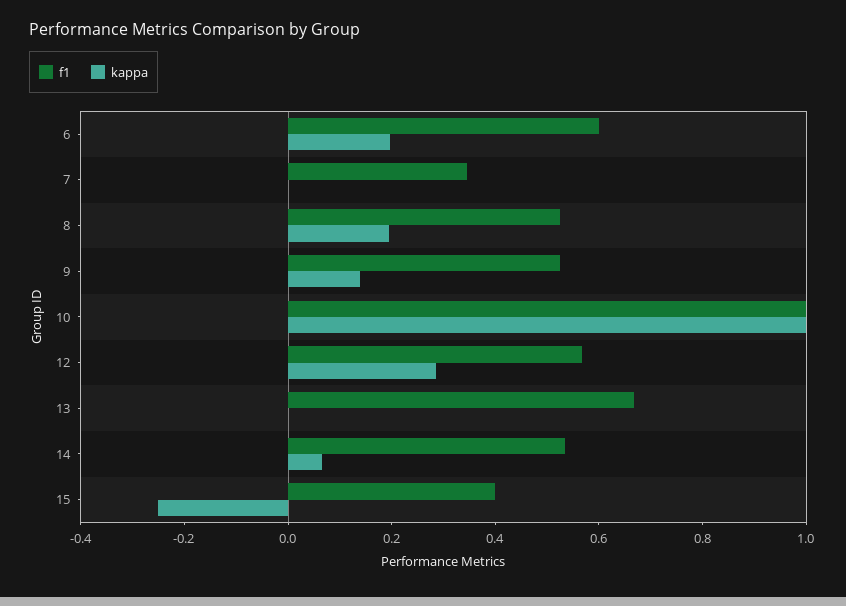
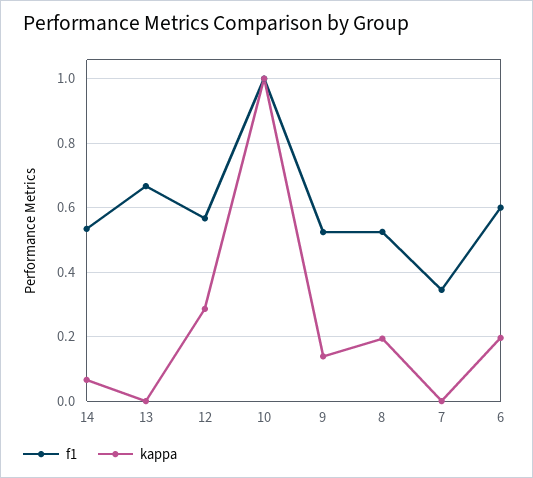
f1, 15: 0.4 -> none
kappa, 15: -0.25 -> none

